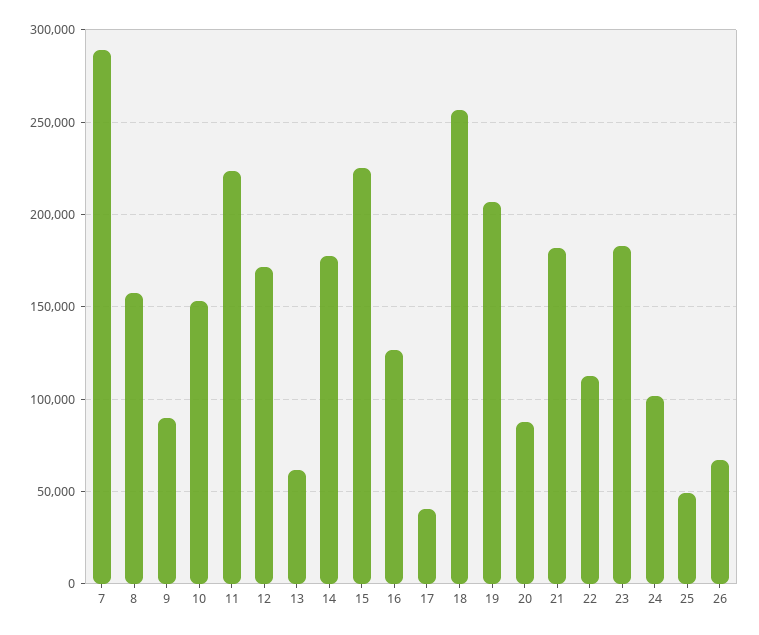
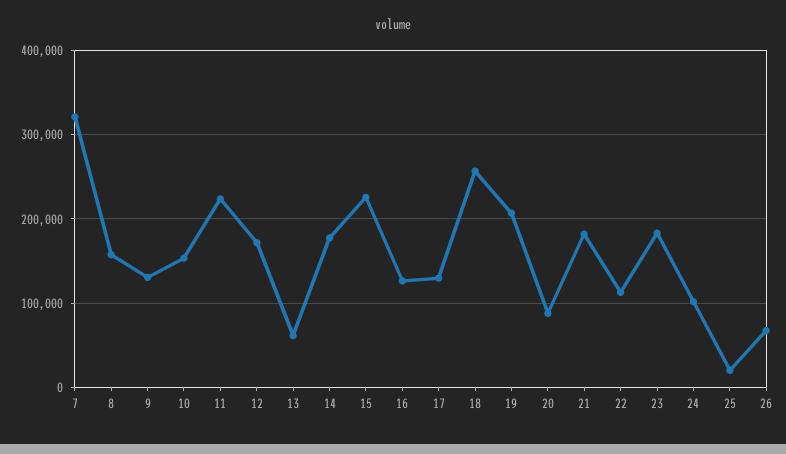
7: 290000 -> 320000
9: 90000 -> 130000
17: 40000 -> 130000
25: 50000 -> 20000

